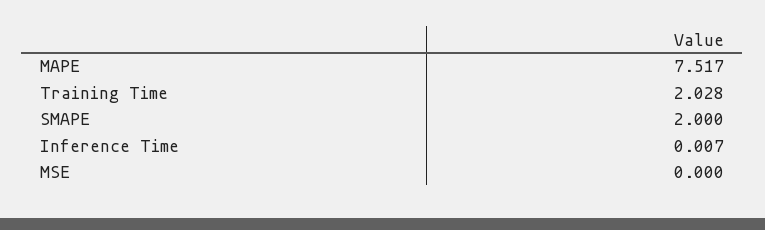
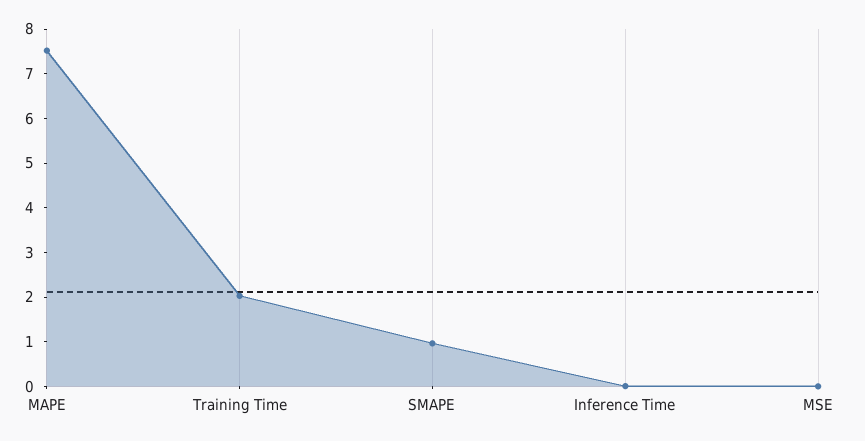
SMAPE: 2 -> 1

